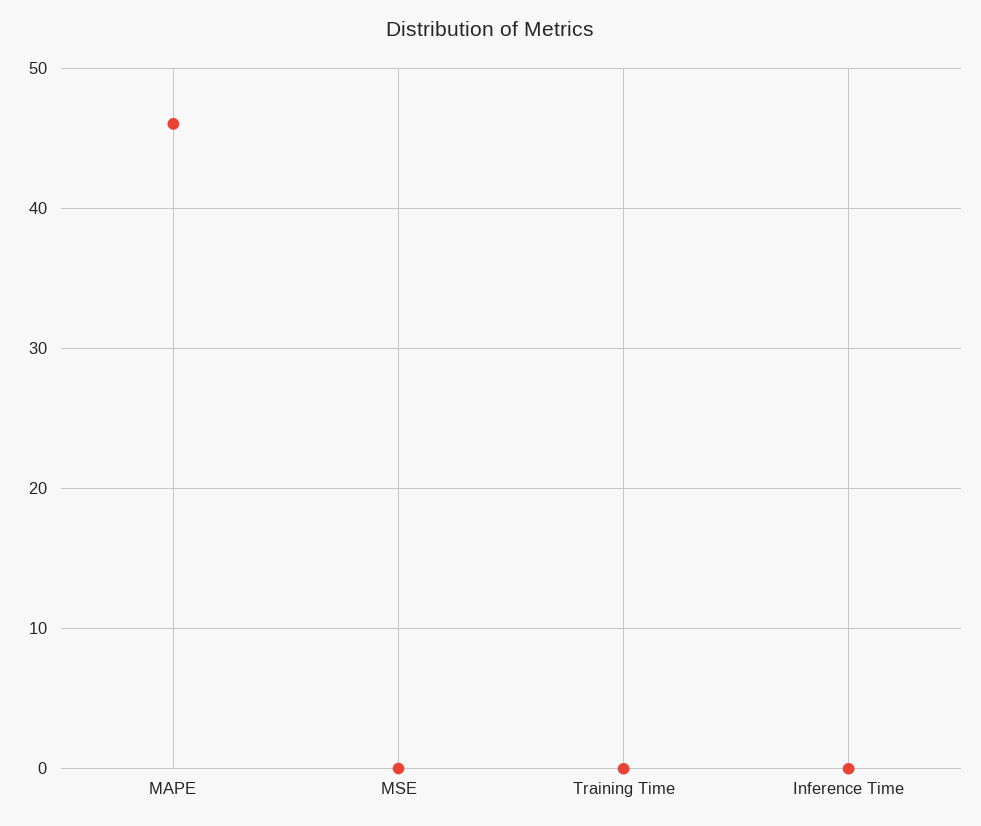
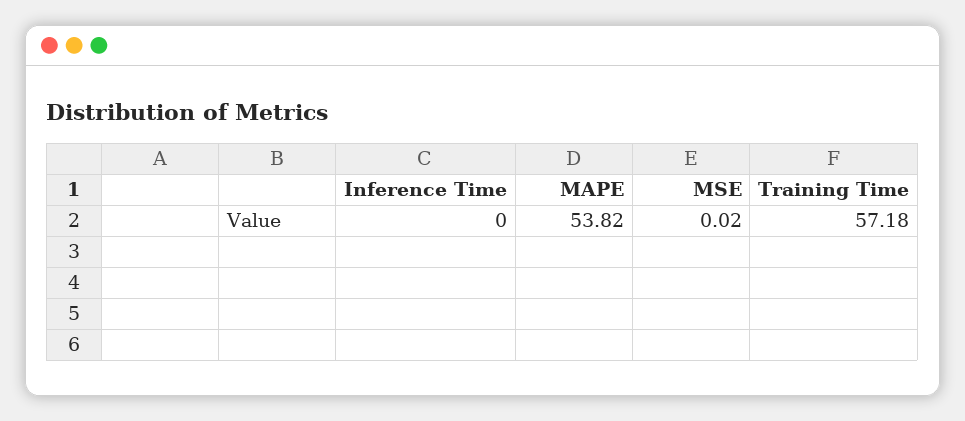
MAPE: 46 -> 53.82
Training Time: 0 -> 57.18

